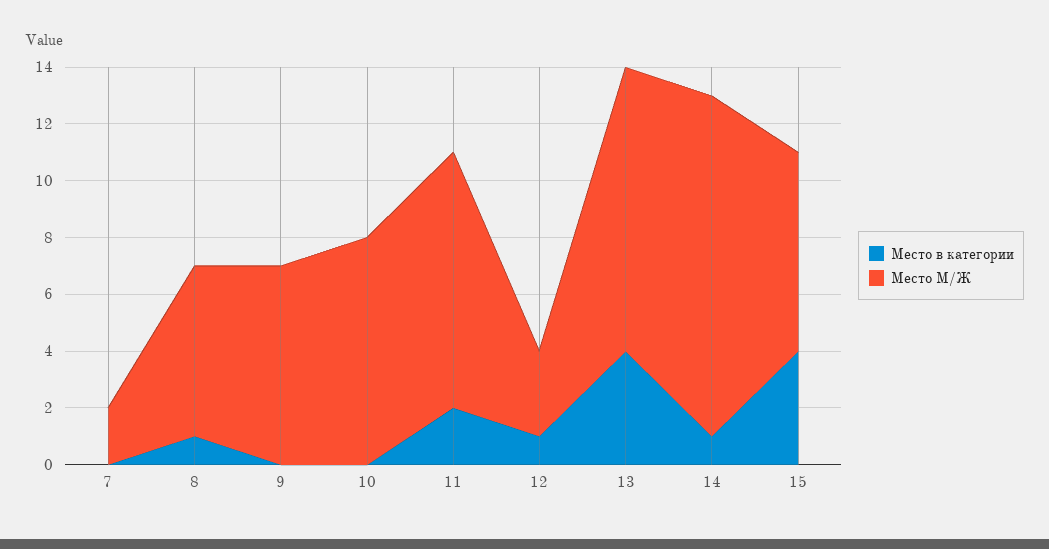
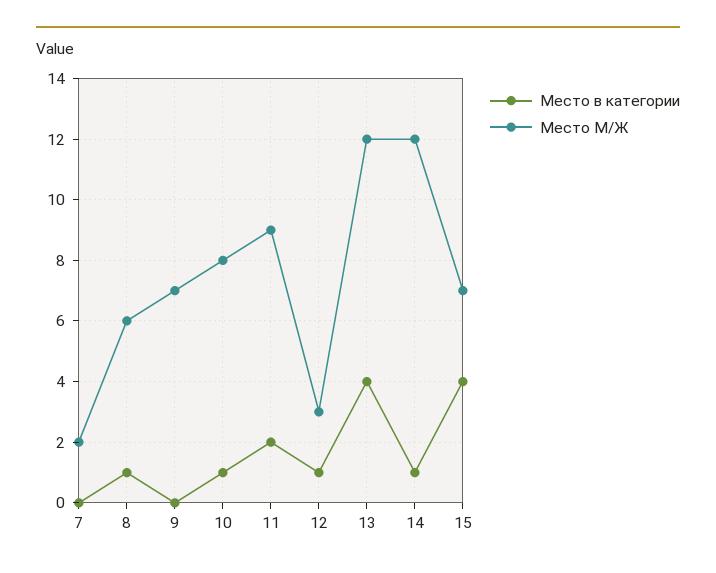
Место в категории, 10: 0 -> 1
Место М/Ж, 13: 10 -> 12

